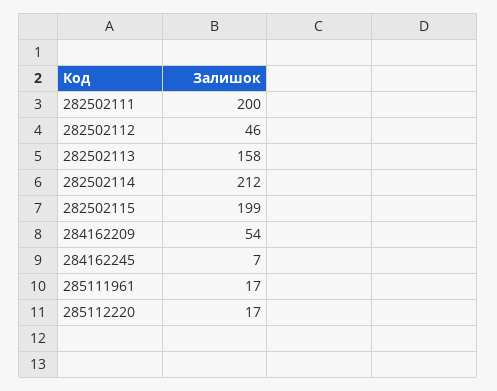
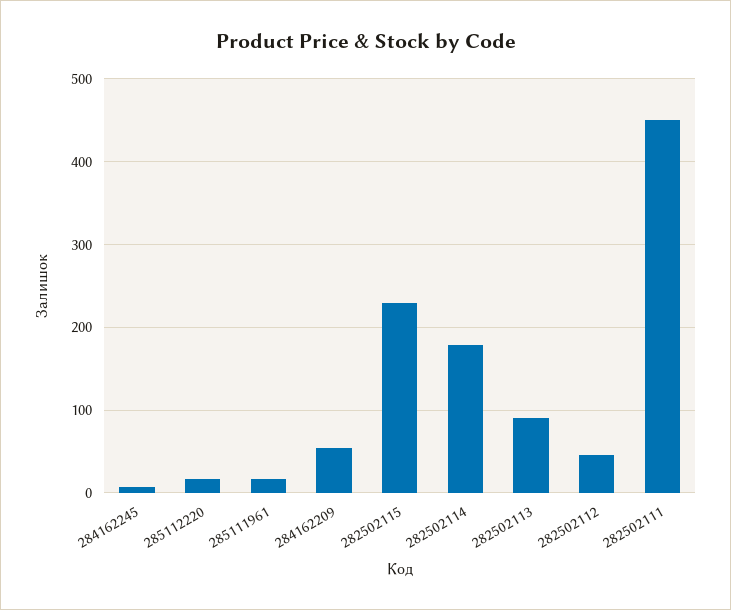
282502111: 200 -> 450
282502113: 158 -> 90
282502114: 212 -> 180
282502115: 199 -> 230

